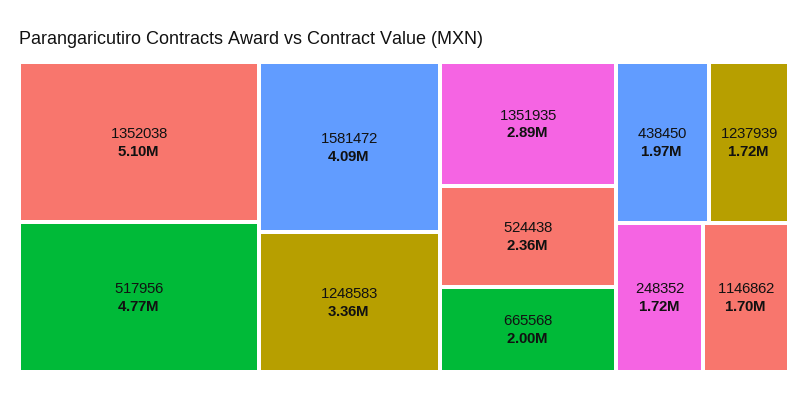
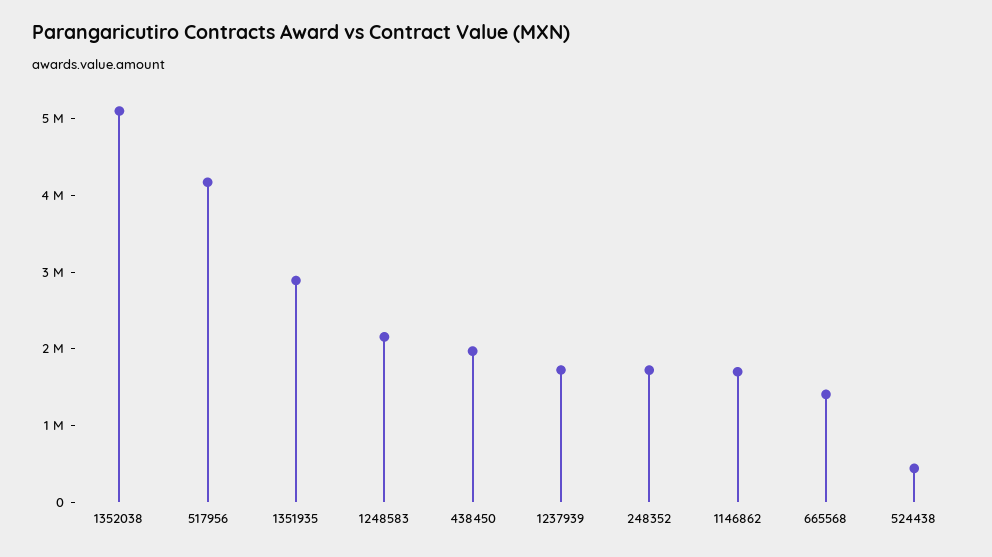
517956: 4770000 -> 4200000
1581472: 4090000 -> none
1248583: 3360000 -> 2200000
524438: 2360000 -> 400000
665568: 2000000 -> 1400000

